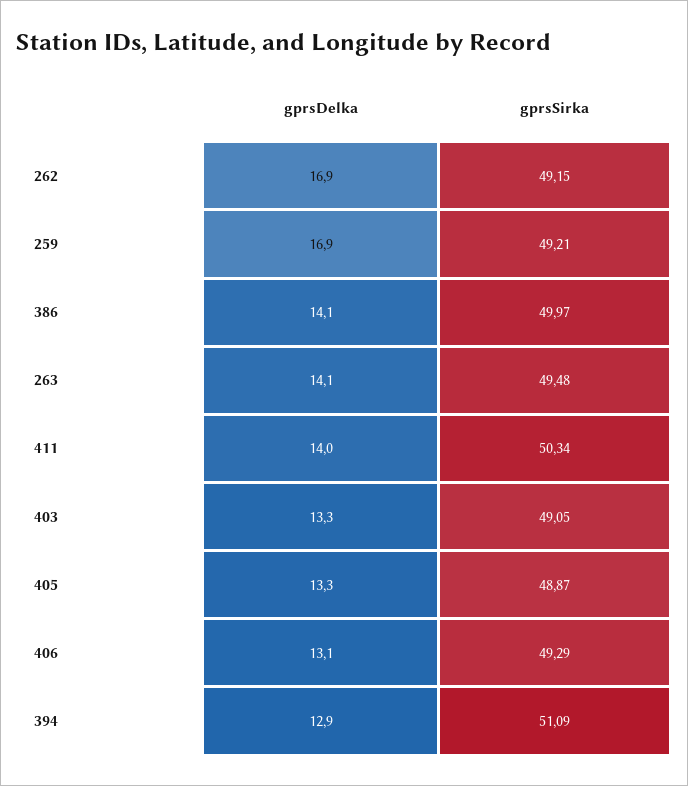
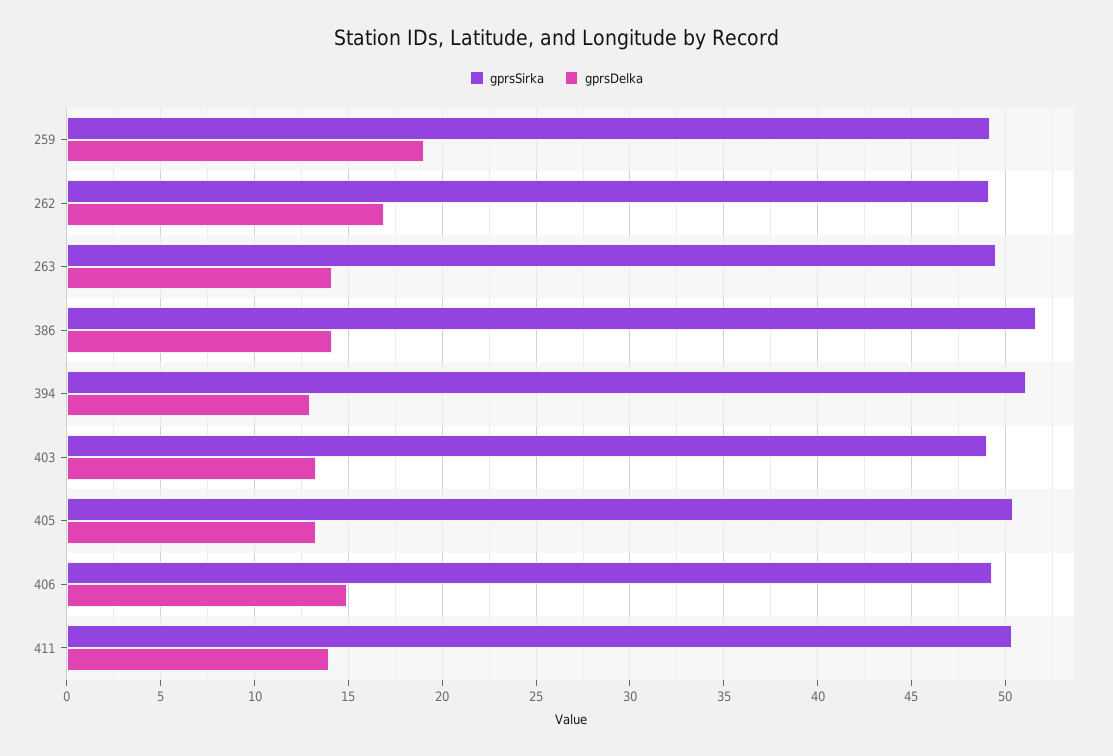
gprsDelka, 259: 16.9 -> 19
gprsSirka, 386: 49.97 -> 51.5
gprsSirka, 405: 48.87 -> 50.5
gprsDelka, 406: 13.1 -> 15

